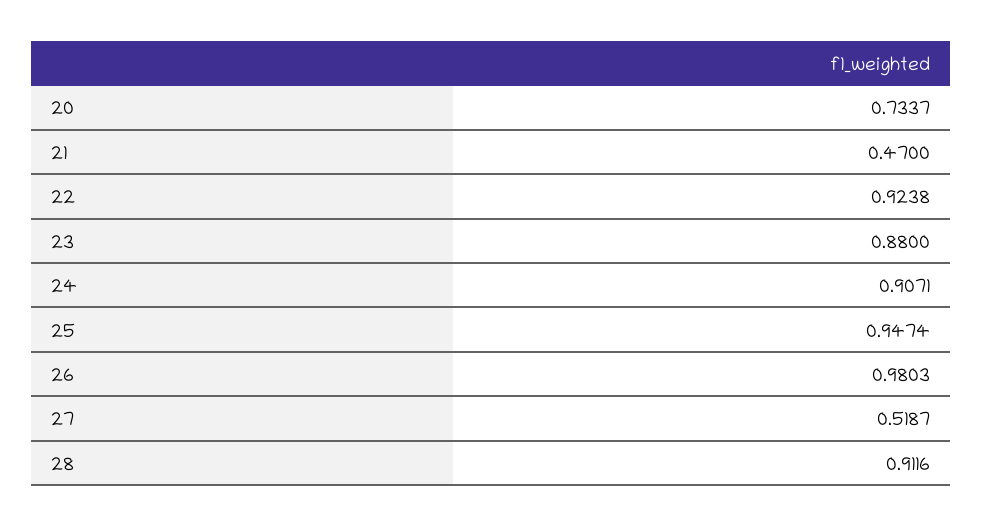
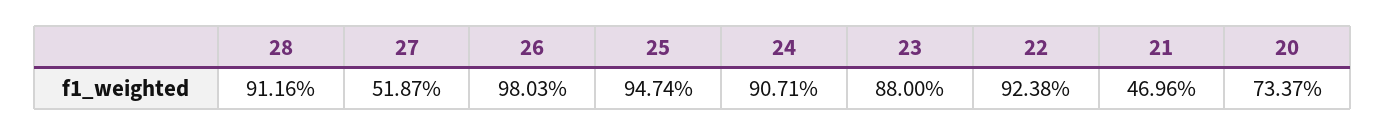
21: 0.47 -> 0.4696

